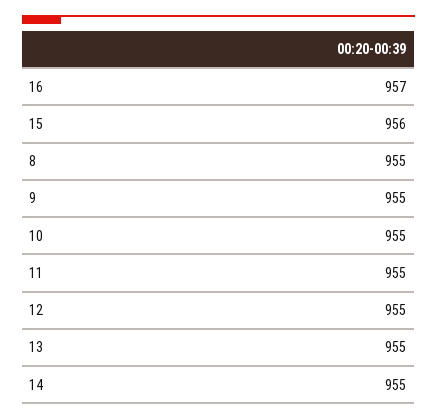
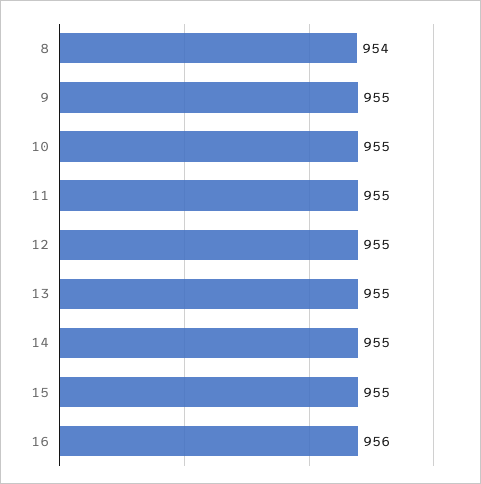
16: 957 -> 956
15: 956 -> 955
8: 955 -> 954

